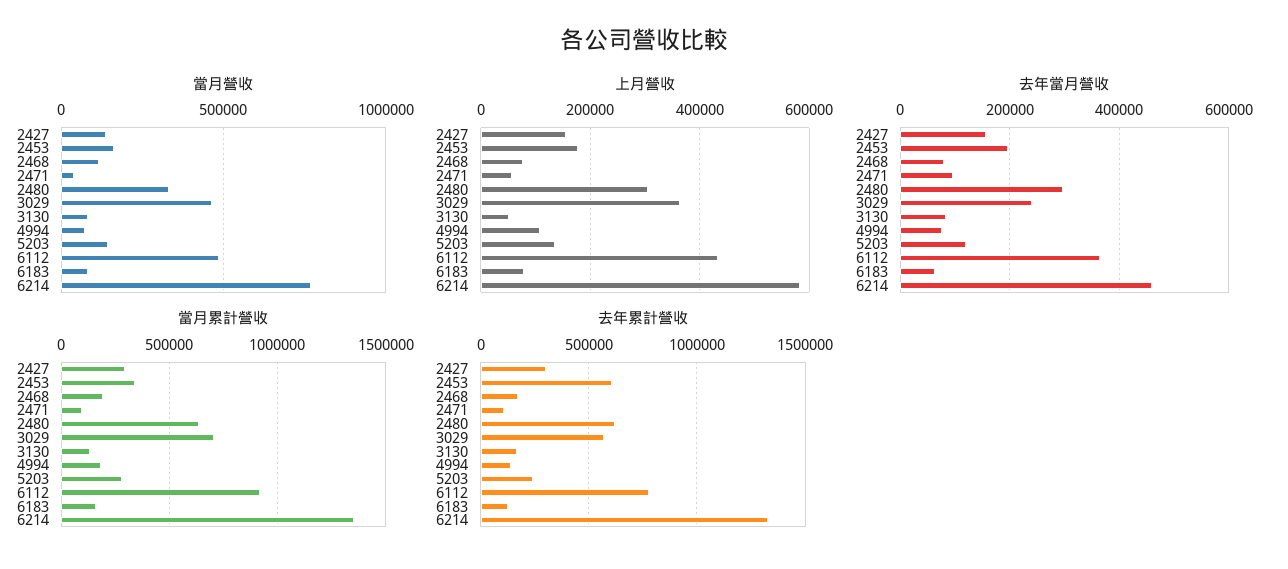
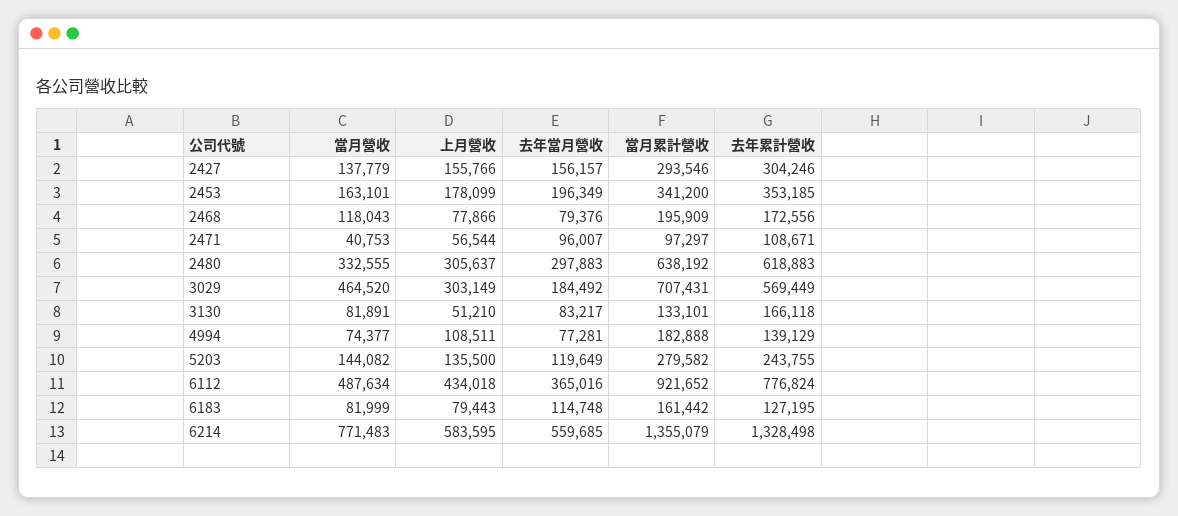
上月營收, 3029: 360000 -> 303149
去年當月營收, 3029: 240000 -> 184492
去年當月營收, 6183: 60000 -> 114748
去年當月營收, 6214: 460000 -> 559685
去年累計營收, 2453: 600000 -> 353185

